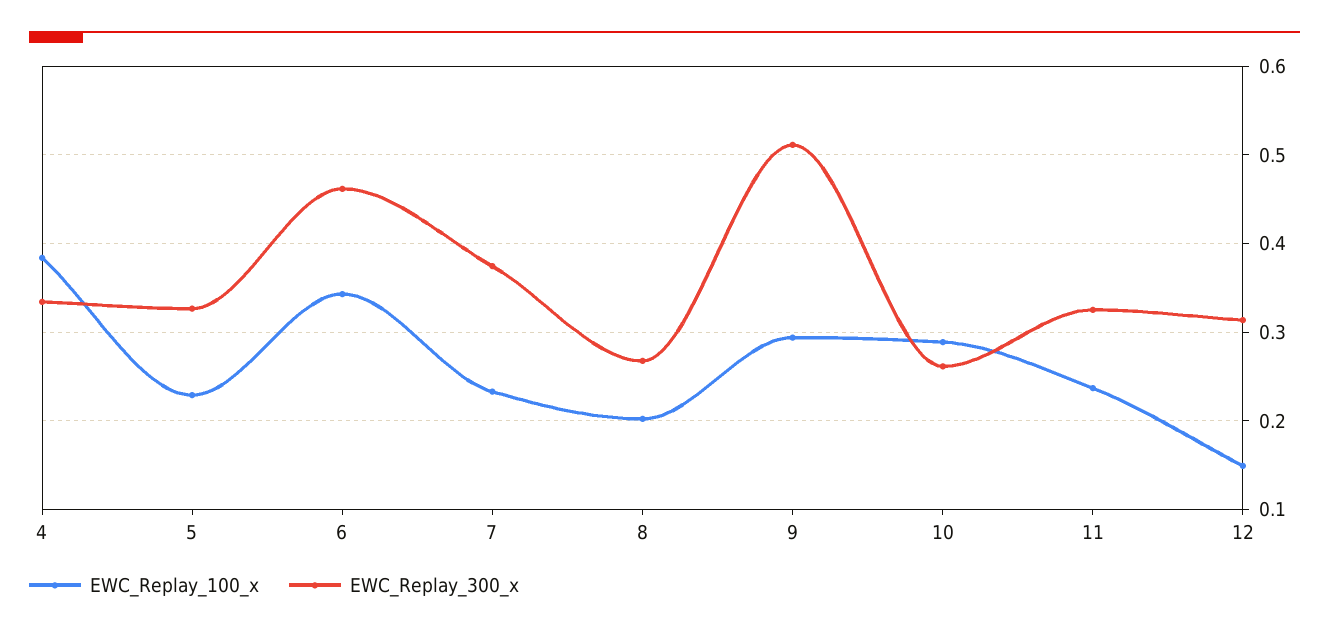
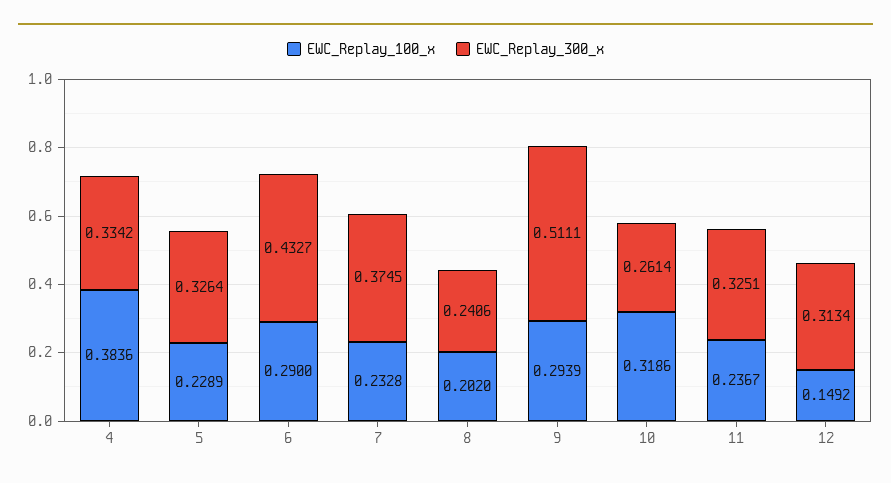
EWC_Replay_100_x, 6: 0.34 -> 0.29
EWC_Replay_300_x, 6: 0.46 -> 0.4327
EWC_Replay_300_x, 8: 0.27 -> 0.2406
EWC_Replay_100_x, 10: 0.29 -> 0.3186

